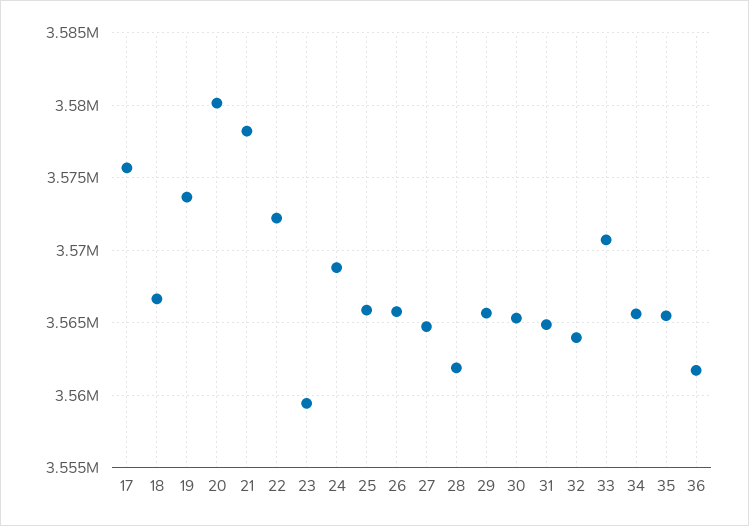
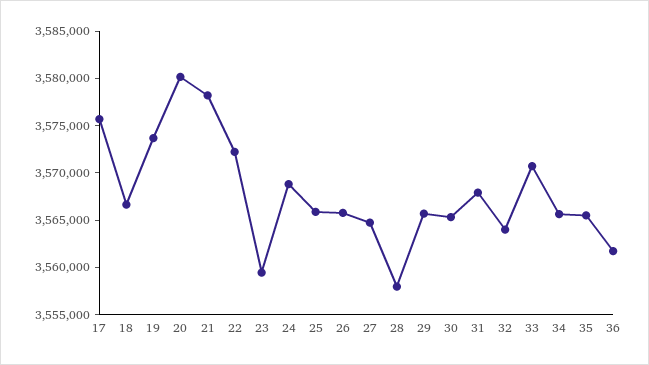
28: 3562000 -> 3558000
31: 3565000 -> 3568000

